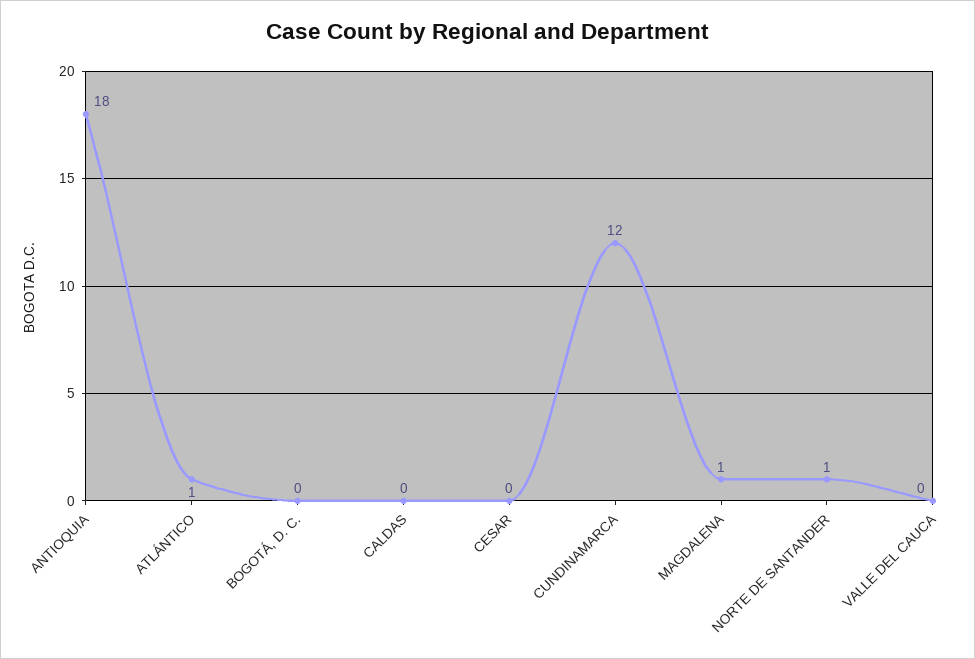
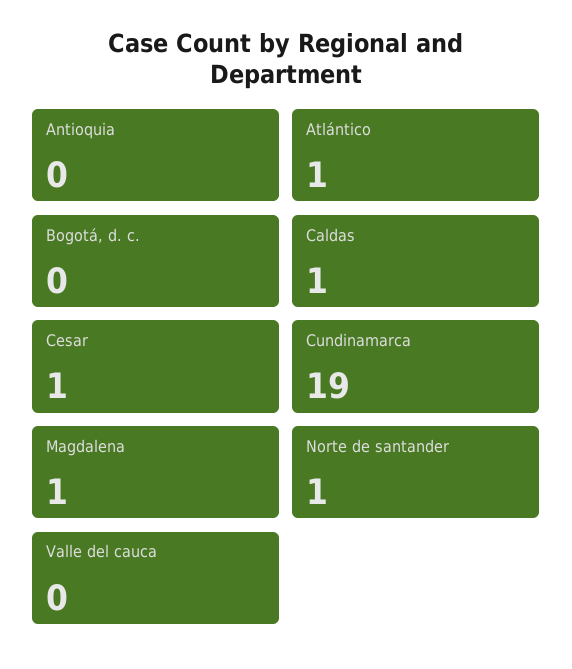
ANTIOQUIA: 18 -> 0
CALDAS: 0 -> 1
CESAR: 0 -> 1
CUNDINAMARCA: 12 -> 19

